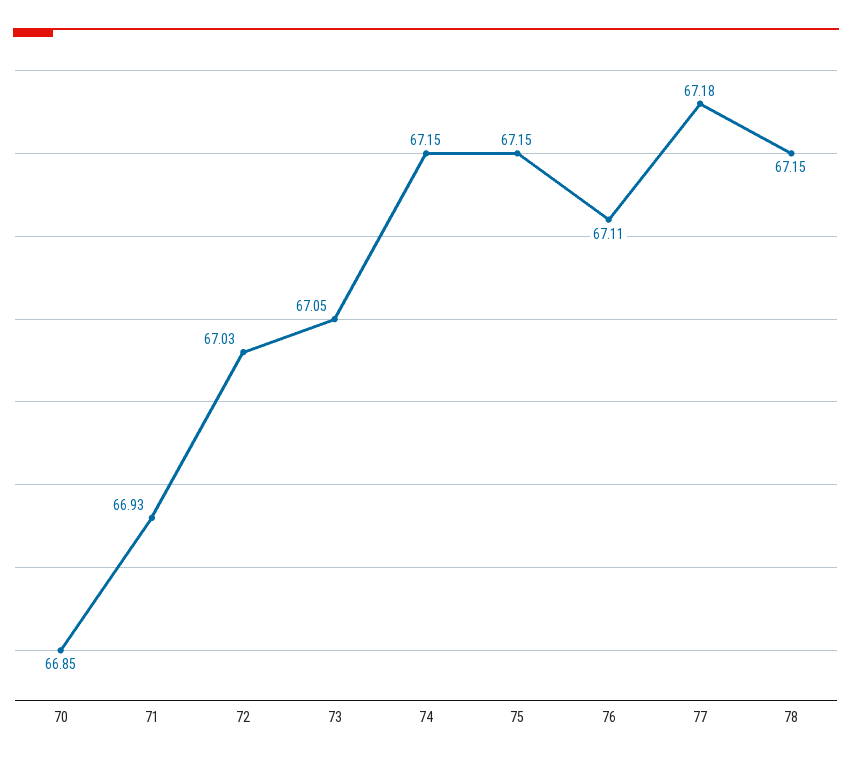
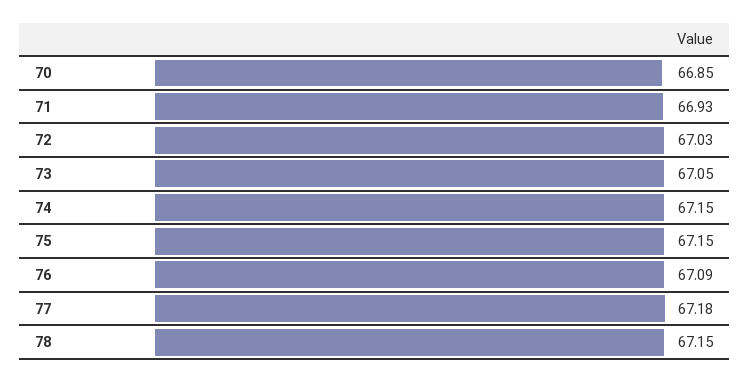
76: 67.11 -> 67.09

